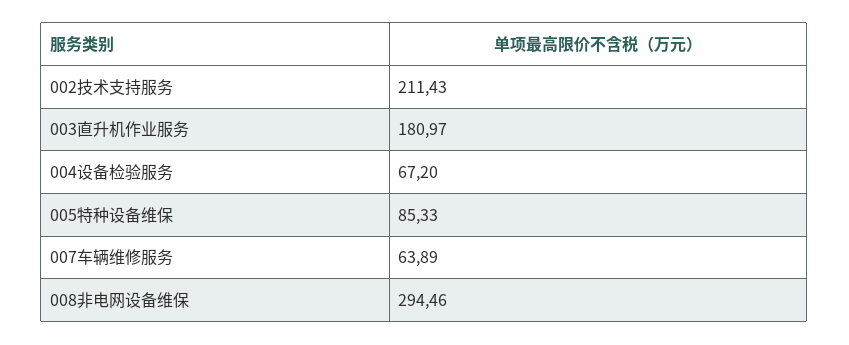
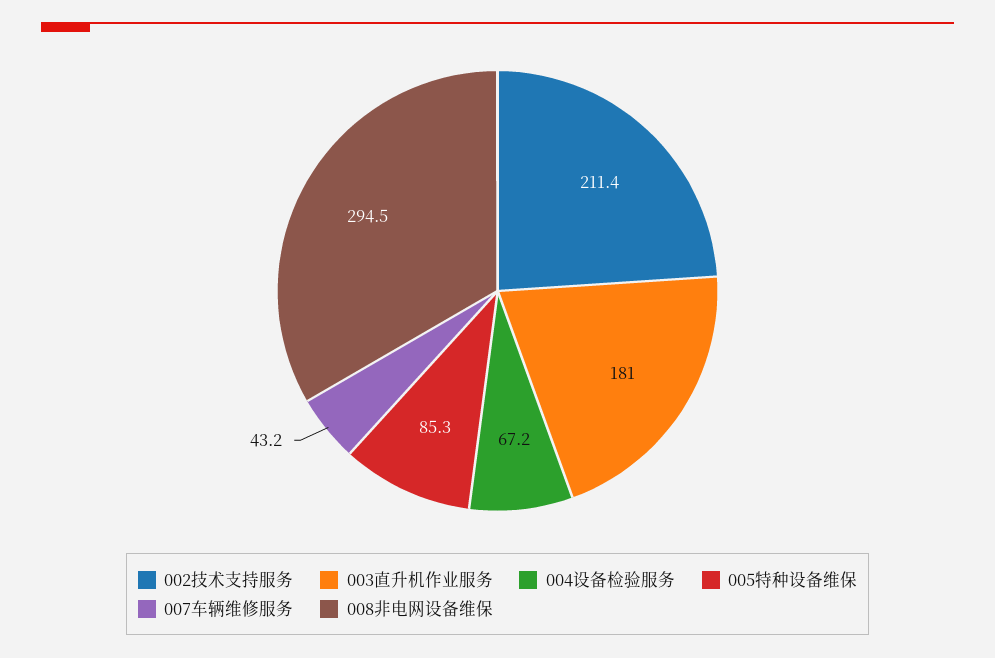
007车辆维修服务: 63.89 -> 43.2

